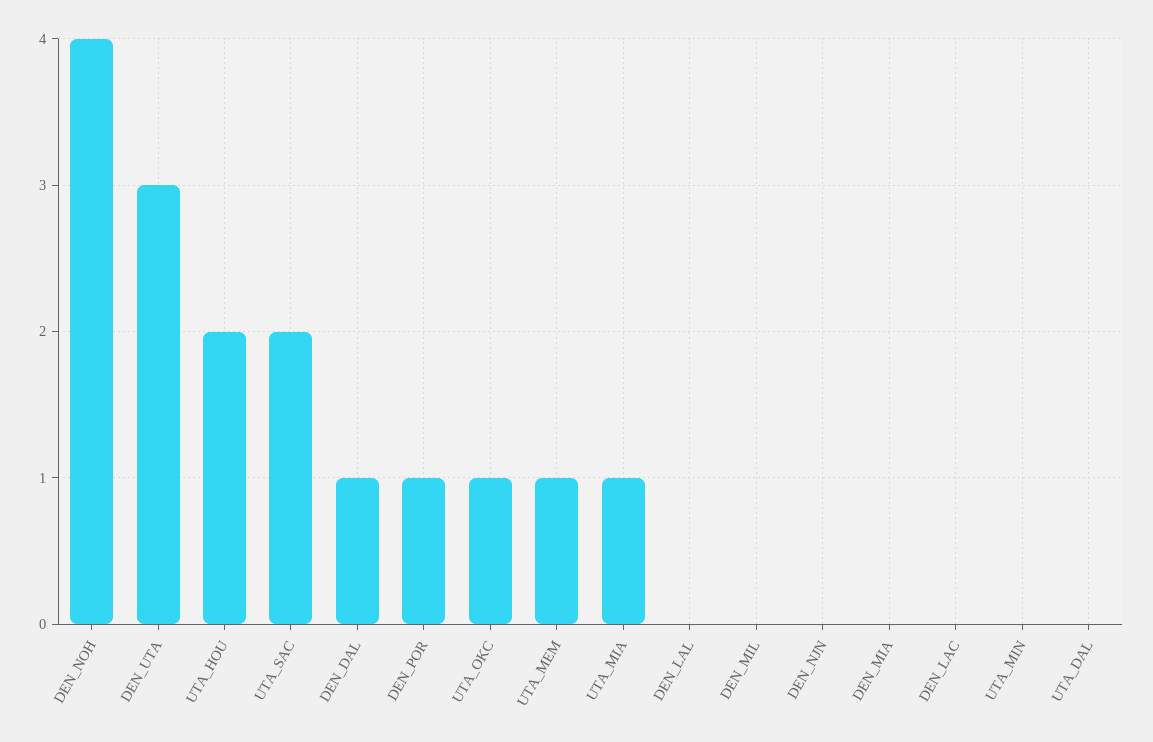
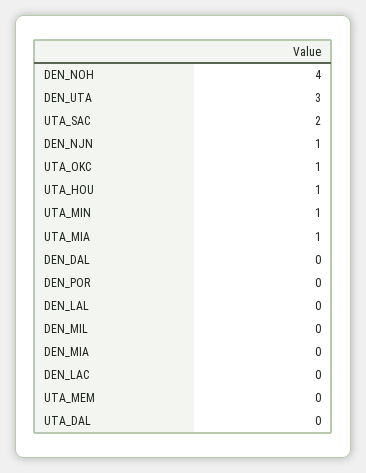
UTA_HOU: 2 -> 1
DEN_DAL: 1 -> 0
DEN_POR: 1 -> 0
UTA_MEM: 1 -> 0
DEN_NJN: 0 -> 1
UTA_MIN: 0 -> 1

